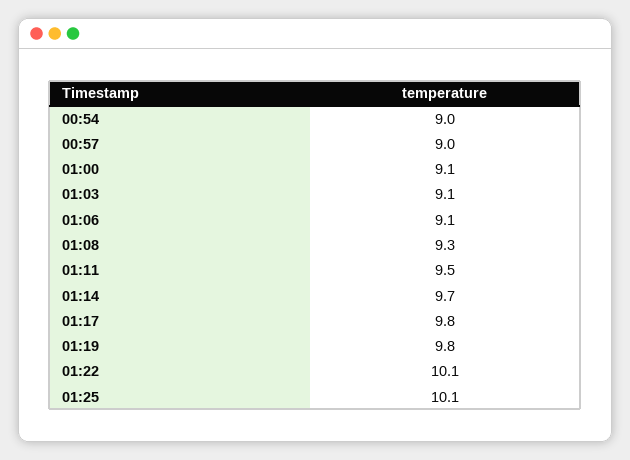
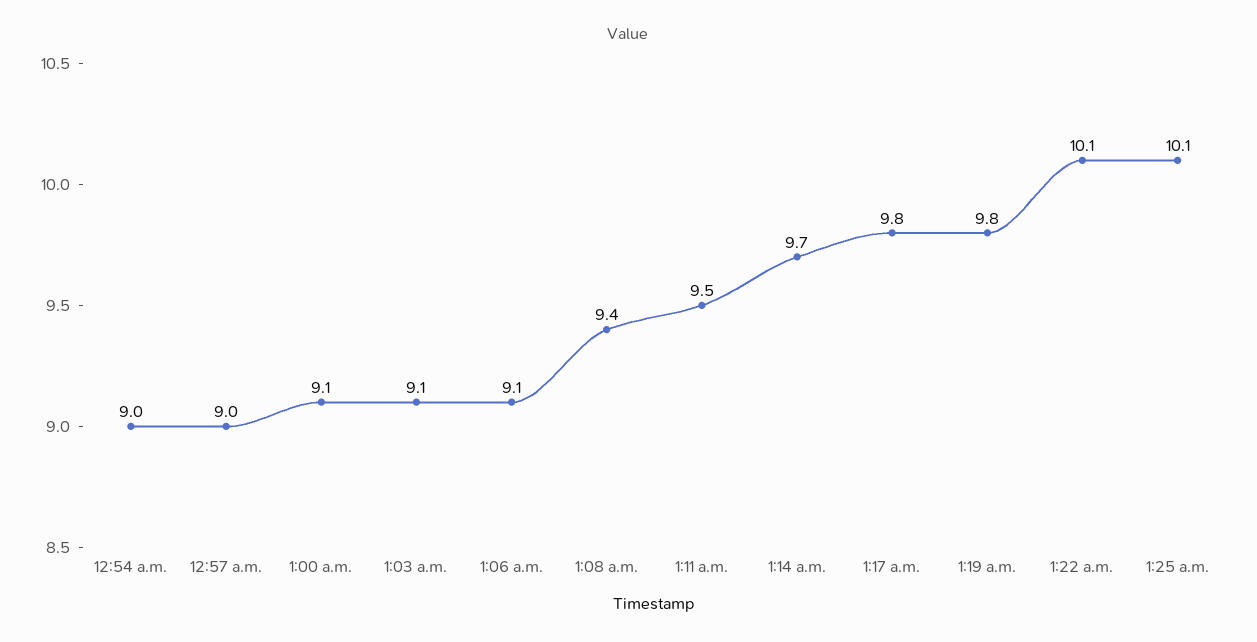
01:08: 9.3 -> 9.4

